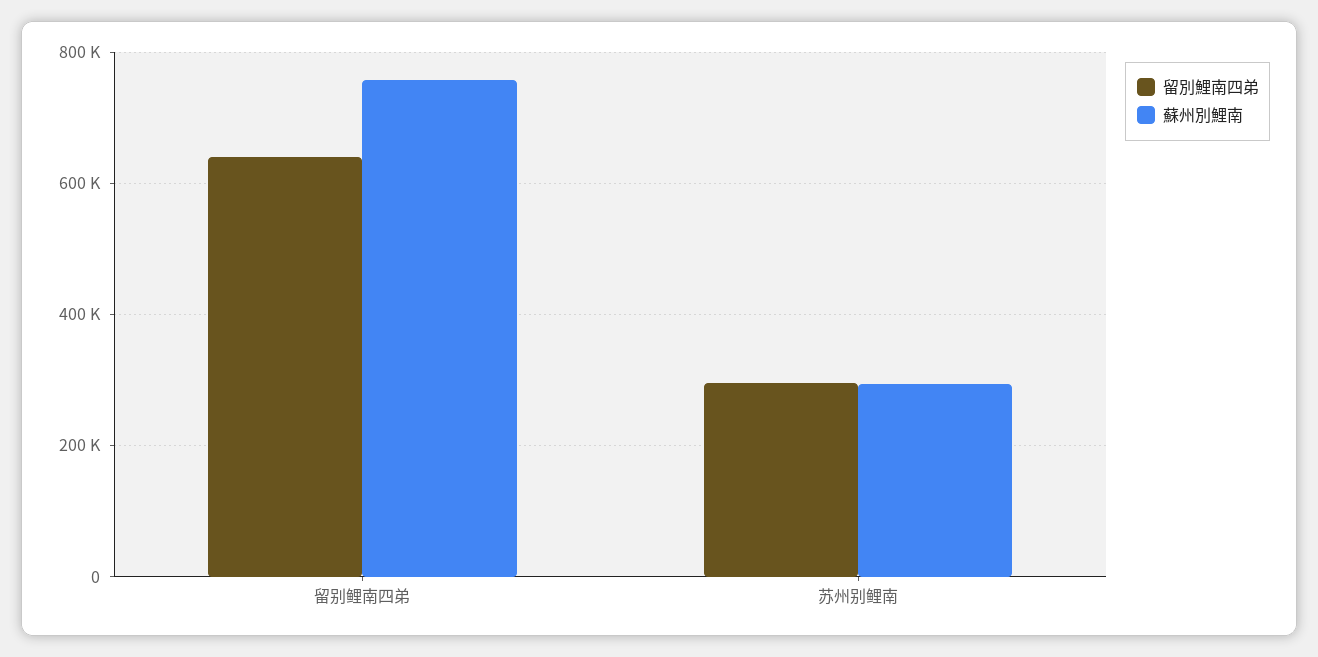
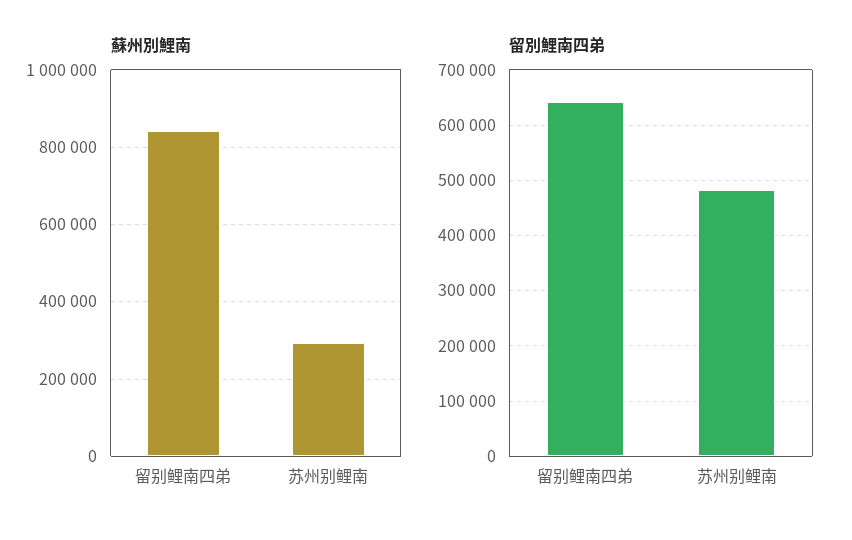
蘇州別鯉南, 留别鲤南四弟: 760000 -> 840000
留別鯉南四弟, 苏州别鲤南: 300000 -> 480000

